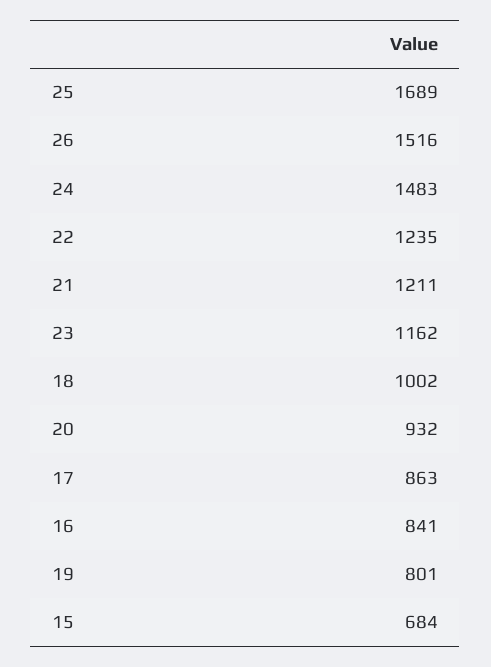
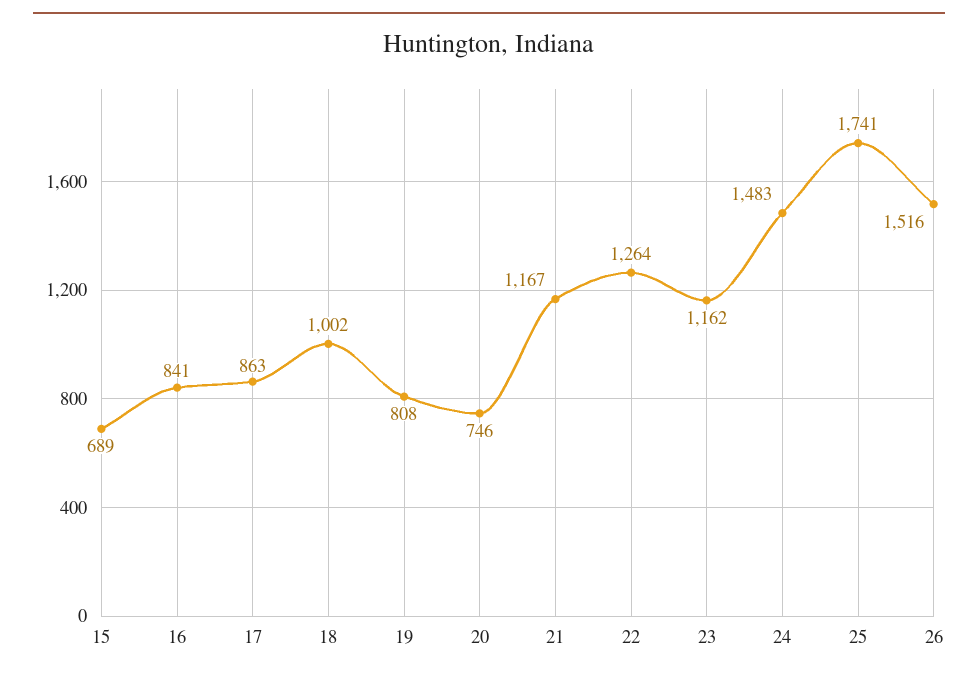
25: 1689 -> 1741
22: 1235 -> 1264
21: 1211 -> 1167
20: 932 -> 746
19: 801 -> 808
15: 684 -> 689

